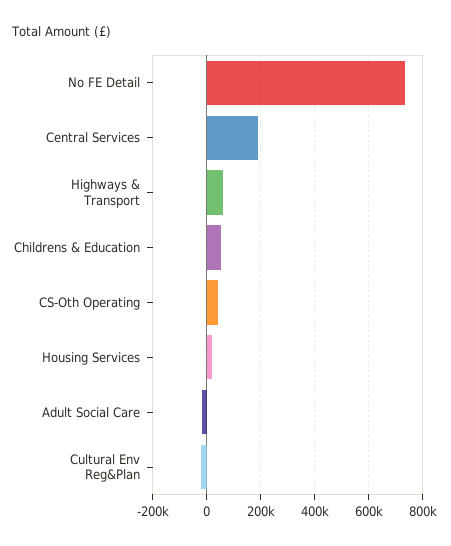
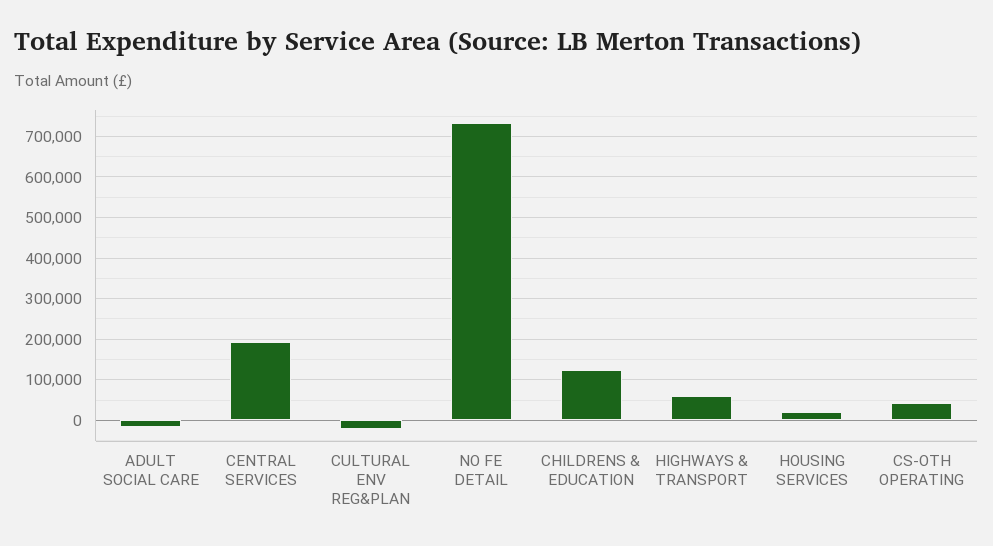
Childrens & Education: 50000 -> 120000

